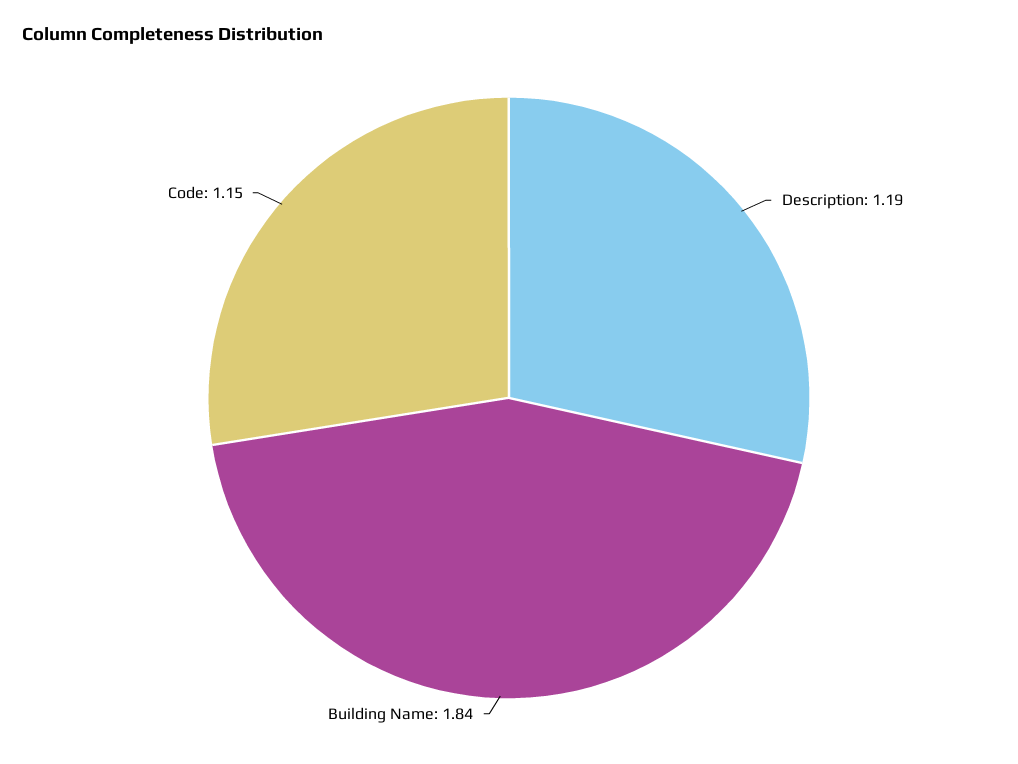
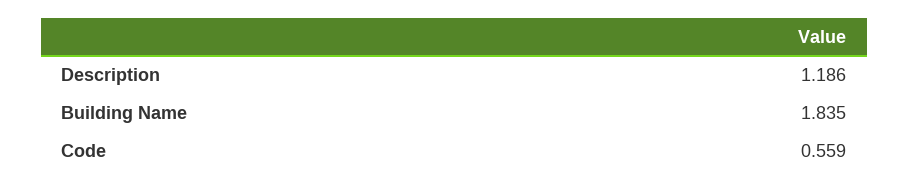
Code: 1.15 -> 0.559

